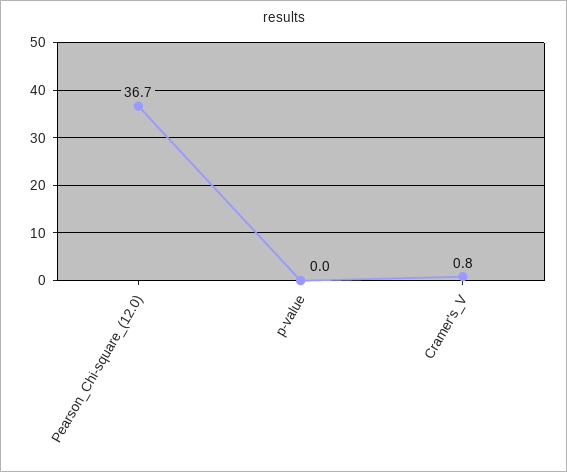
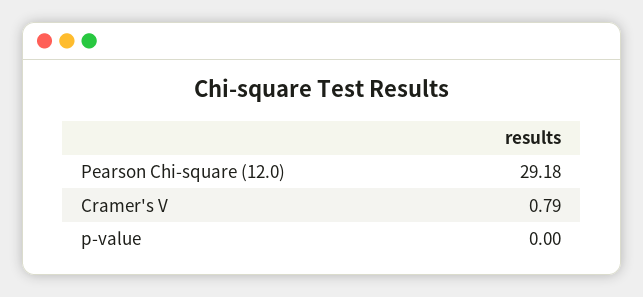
Pearson_Chi-square_(12.0): 36.7 -> 29.18

